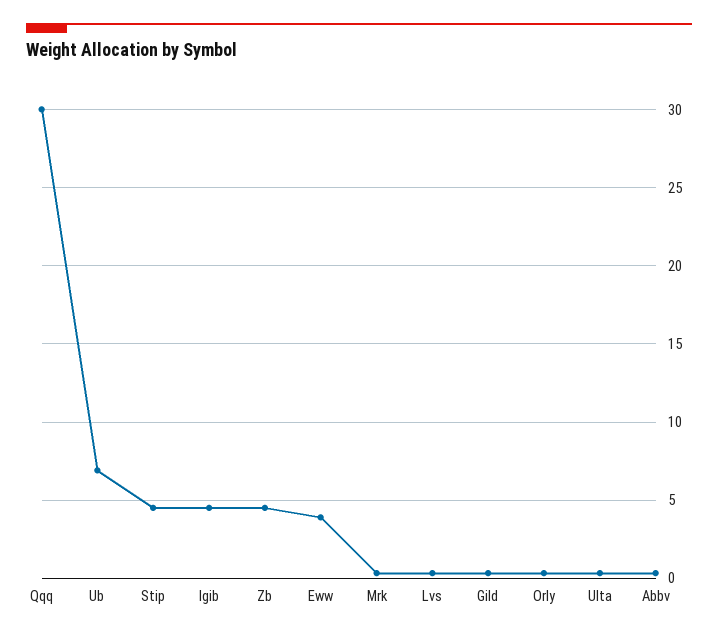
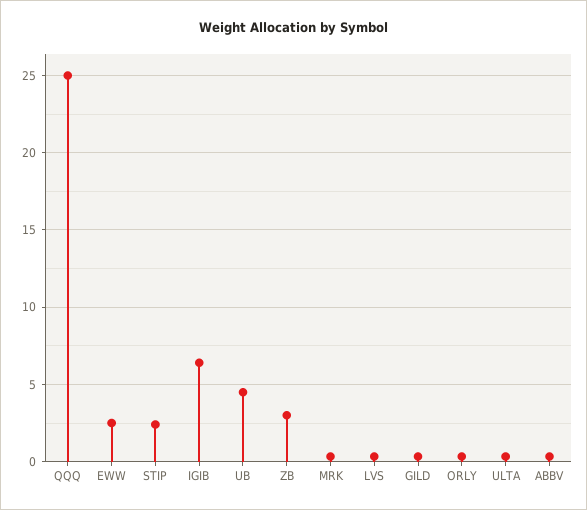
Qqq: 30 -> 25
Ub: 7 -> 4.5
Stip: 4.5 -> 2.5
Igib: 4.5 -> 6.5
Zb: 4.5 -> 3
Eww: 4 -> 2.5

